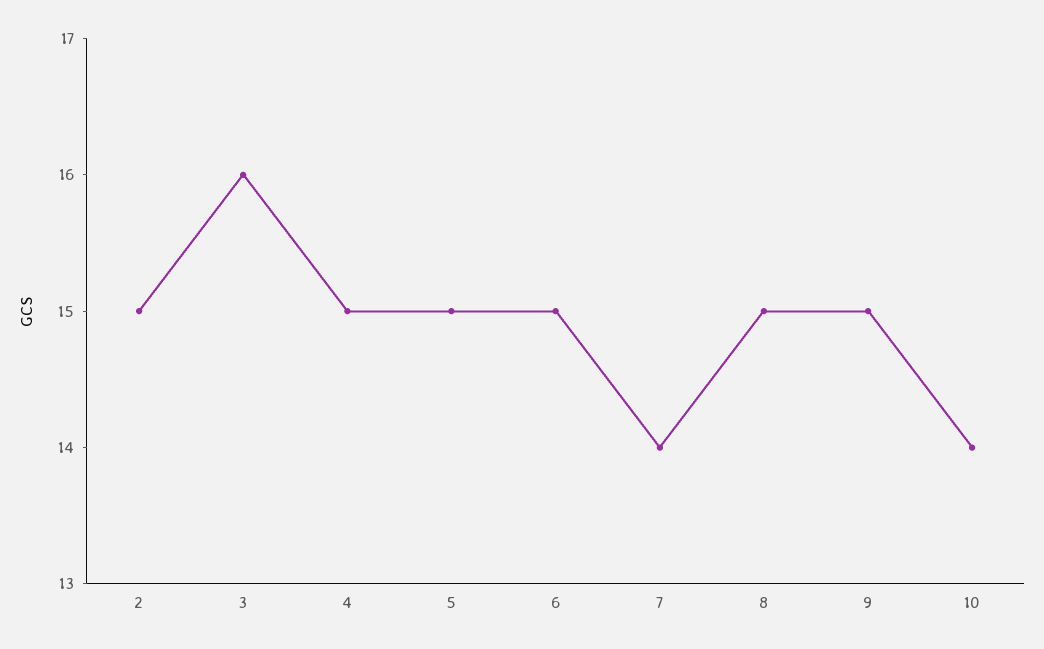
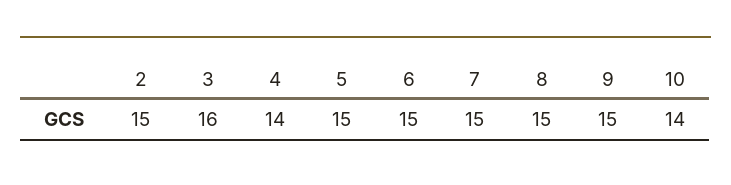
4: 15 -> 14
7: 14 -> 15

